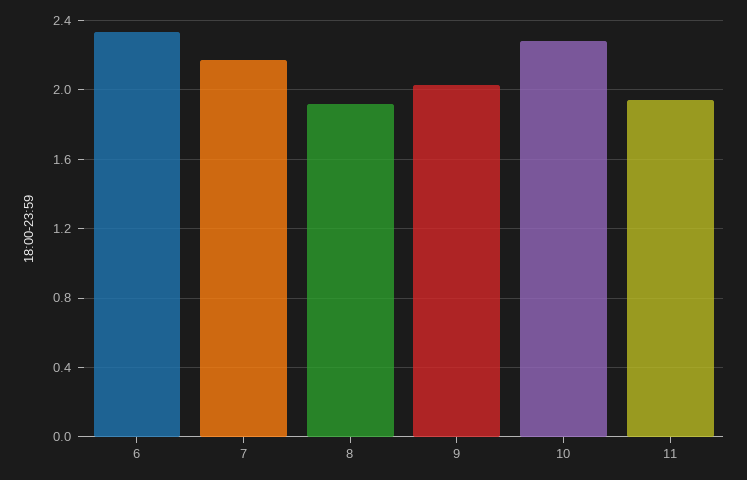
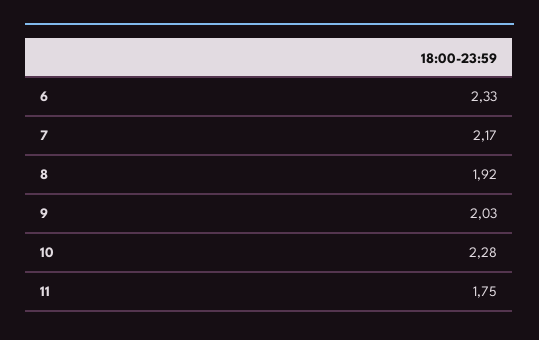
11: 1.95 -> 1.75

